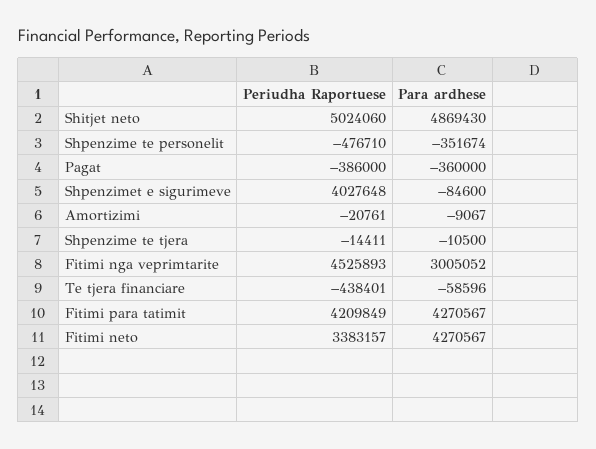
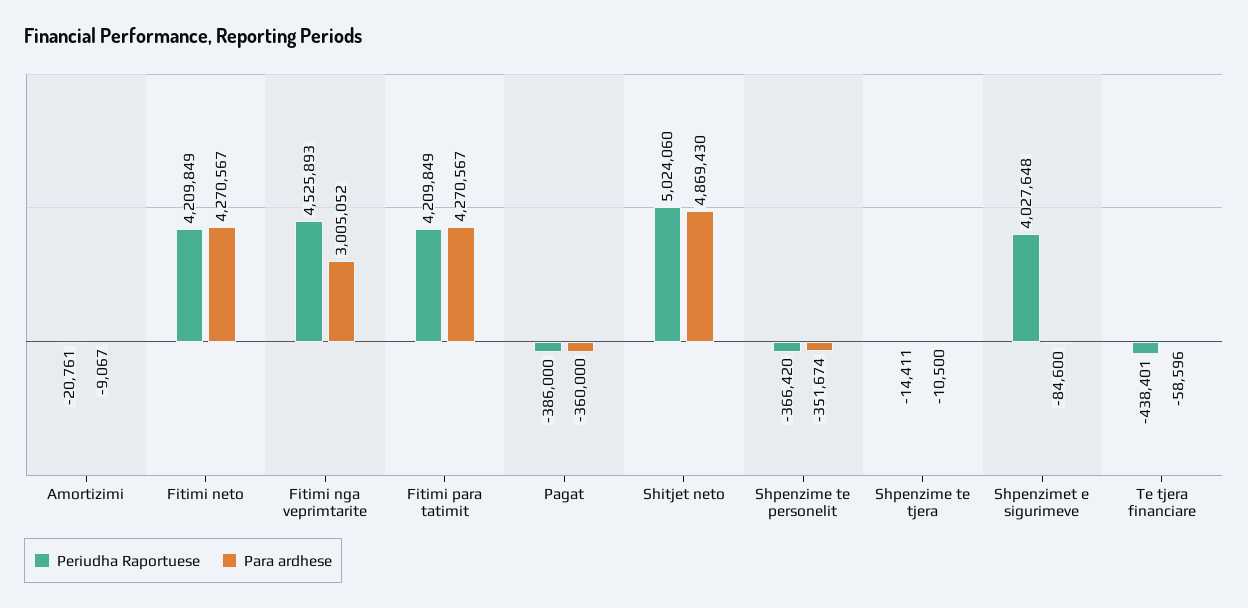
Periudha Raportuese, Shpenzime te personelit: -476710 -> -366420
Periudha Raportuese, Fitimi neto: 3383157 -> 4209849

